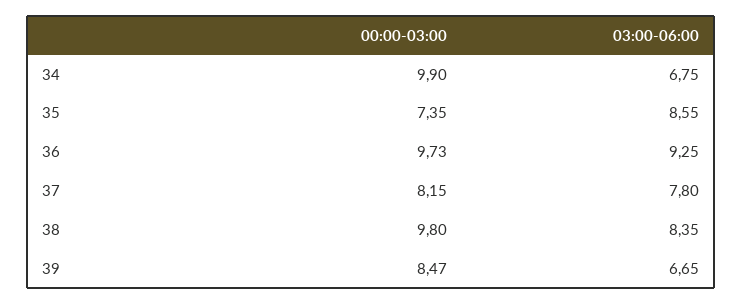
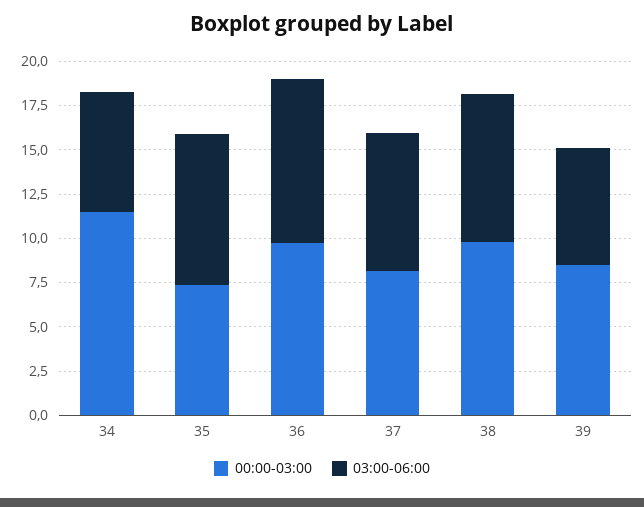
00:00-03:00, 34: 9.9 -> 11.5

